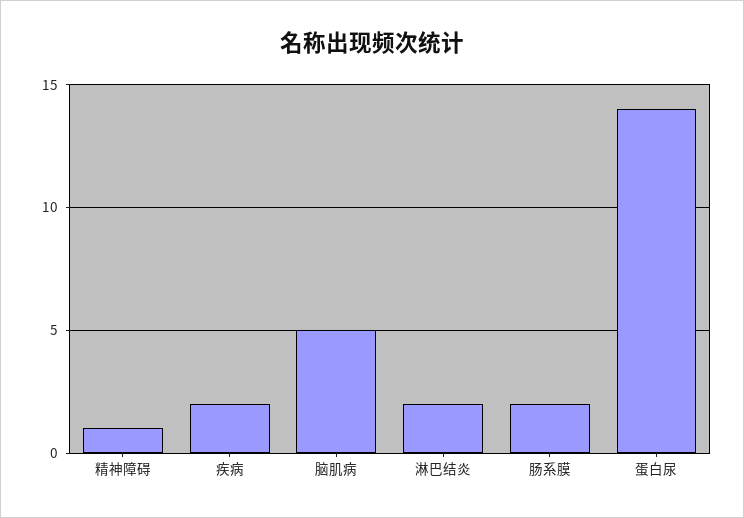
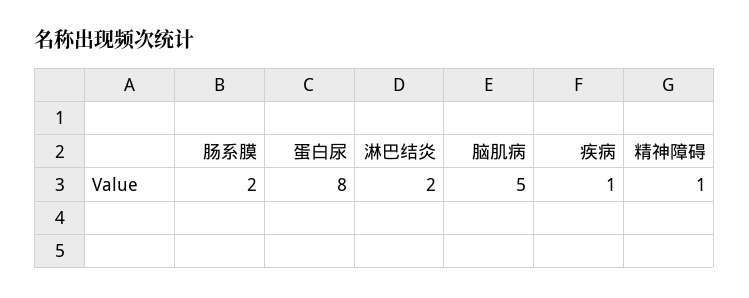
疾病: 2 -> 1
蛋白尿: 14 -> 8

